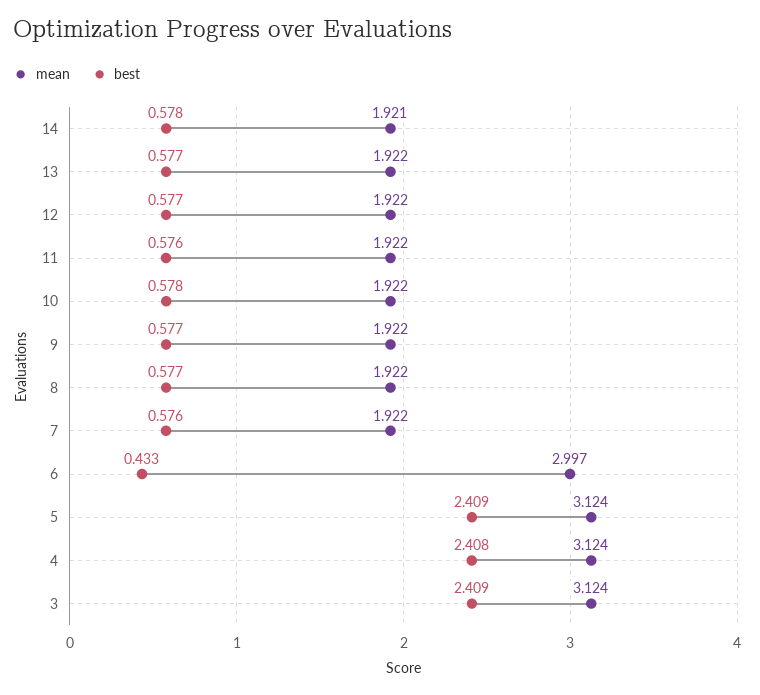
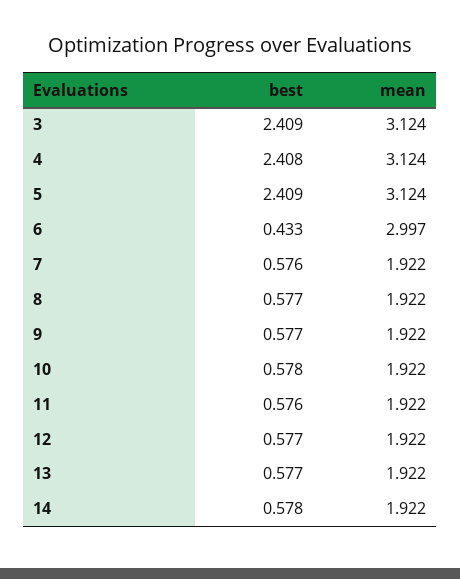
mean, 14: 1.921 -> 1.922

